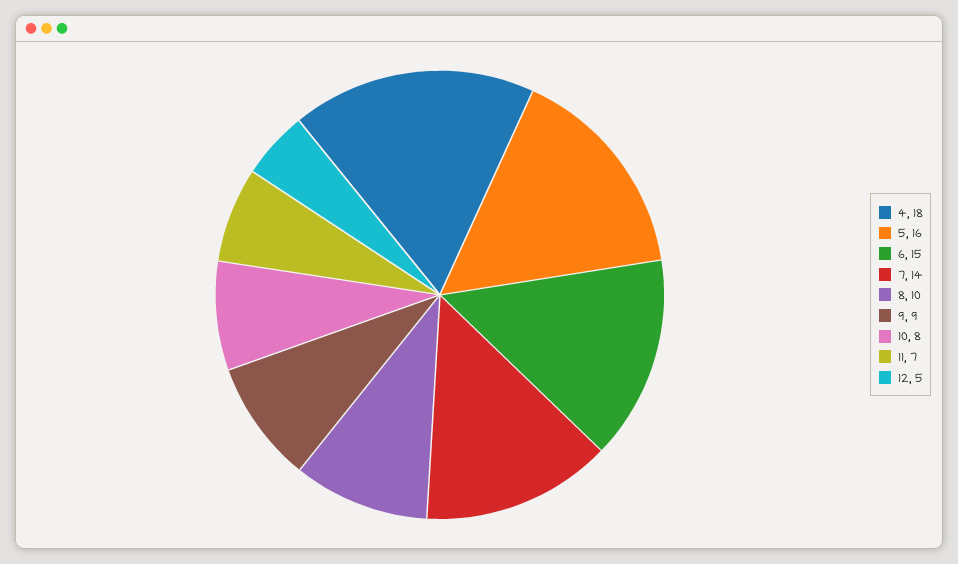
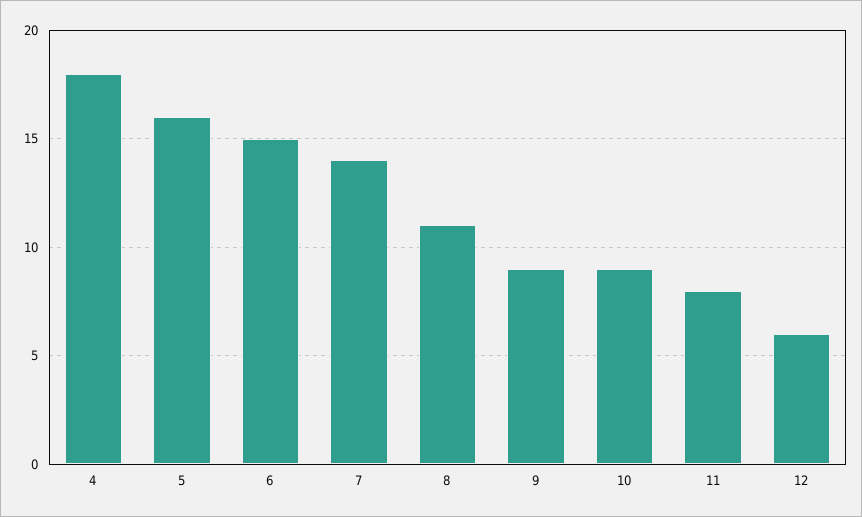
8: 10 -> 11
10: 8 -> 9
11: 7 -> 8
12: 5 -> 6

